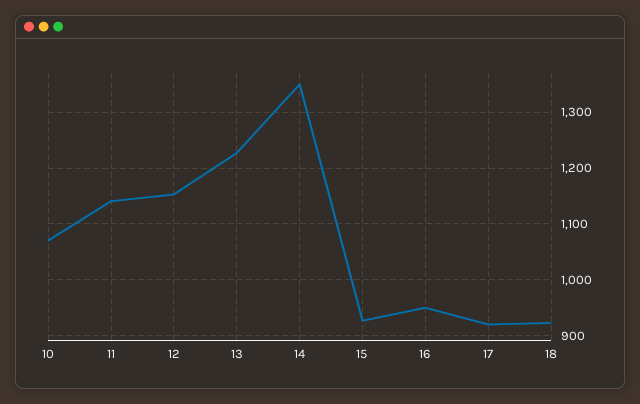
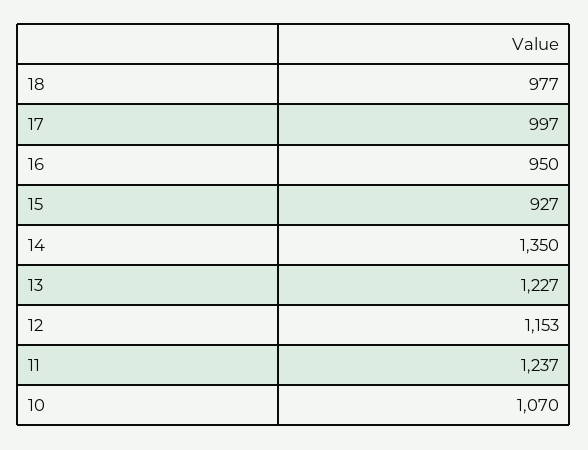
11: 1140 -> 1237
17: 920 -> 997
18: 920 -> 977

